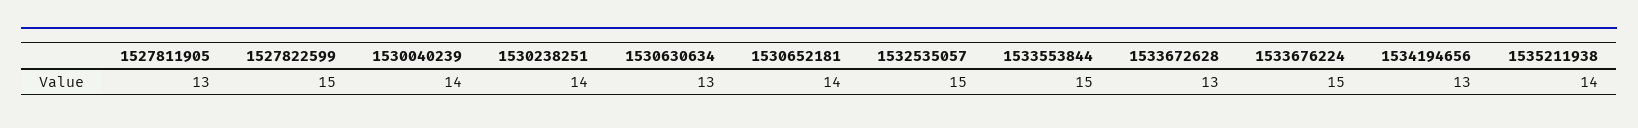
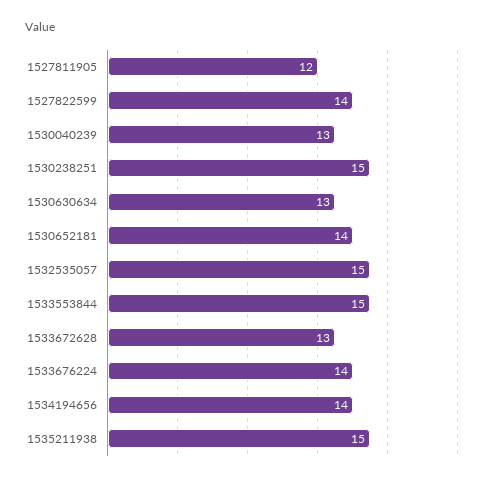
1527811905: 13 -> 12
1527822599: 15 -> 14
1530040239: 14 -> 13
1530238251: 14 -> 15
1533676224: 15 -> 14
1534194656: 13 -> 14
1535211938: 14 -> 15

